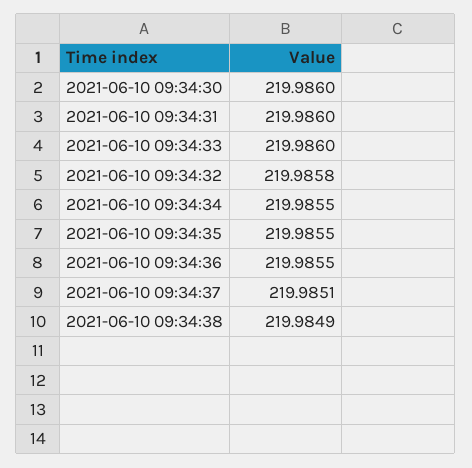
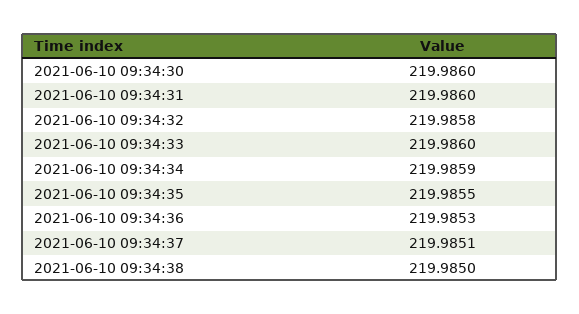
2021-06-10 09:34:34: 219.9855 -> 219.9859
2021-06-10 09:34:36: 219.9855 -> 219.9853
2021-06-10 09:34:38: 219.9849 -> 219.985

